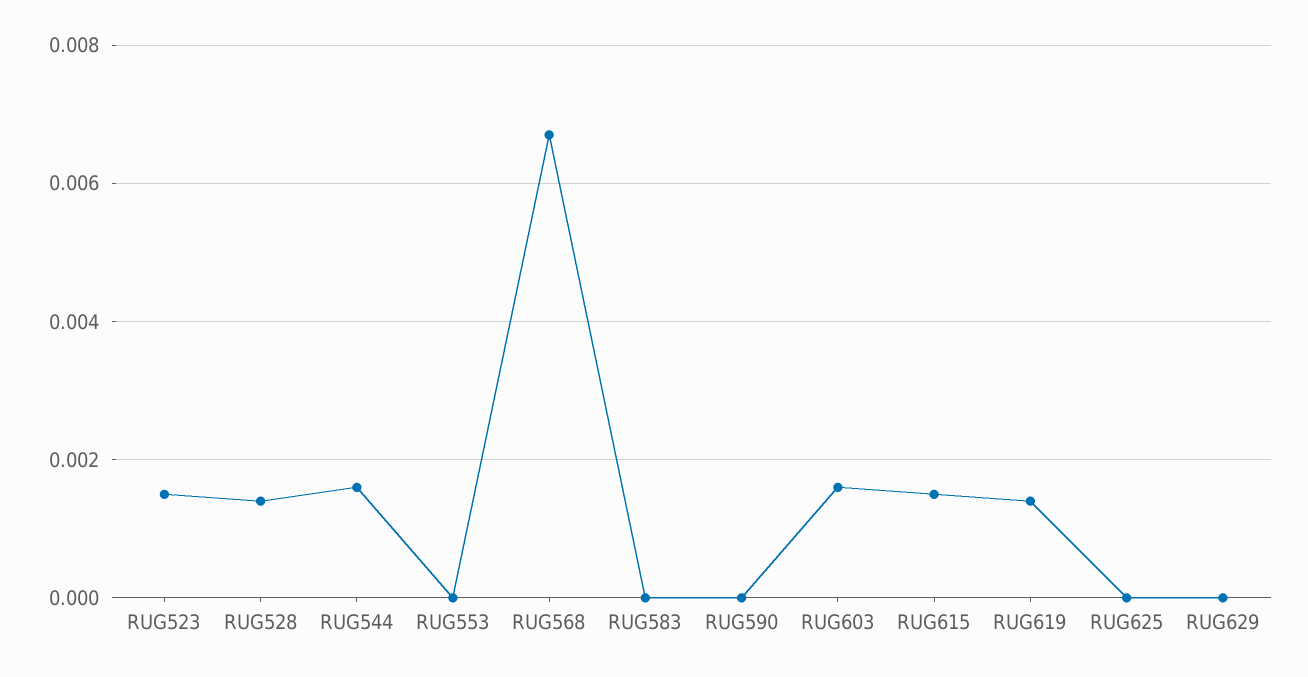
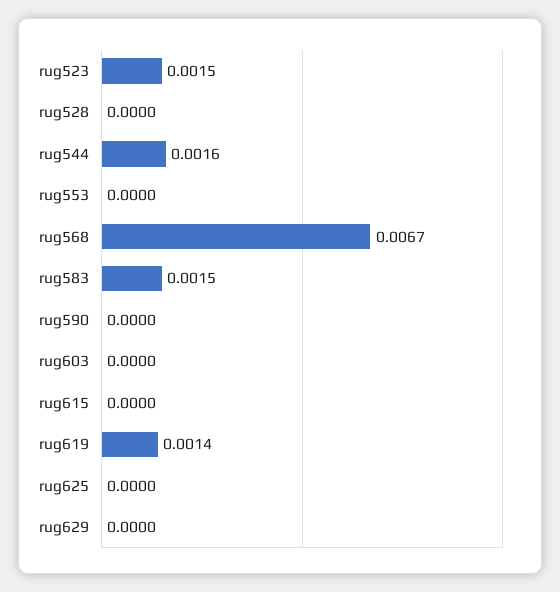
RUG528: 0.0015 -> 0
RUG583: 0 -> 0.0015
RUG603: 0.0015 -> 0
RUG615: 0.0015 -> 0

